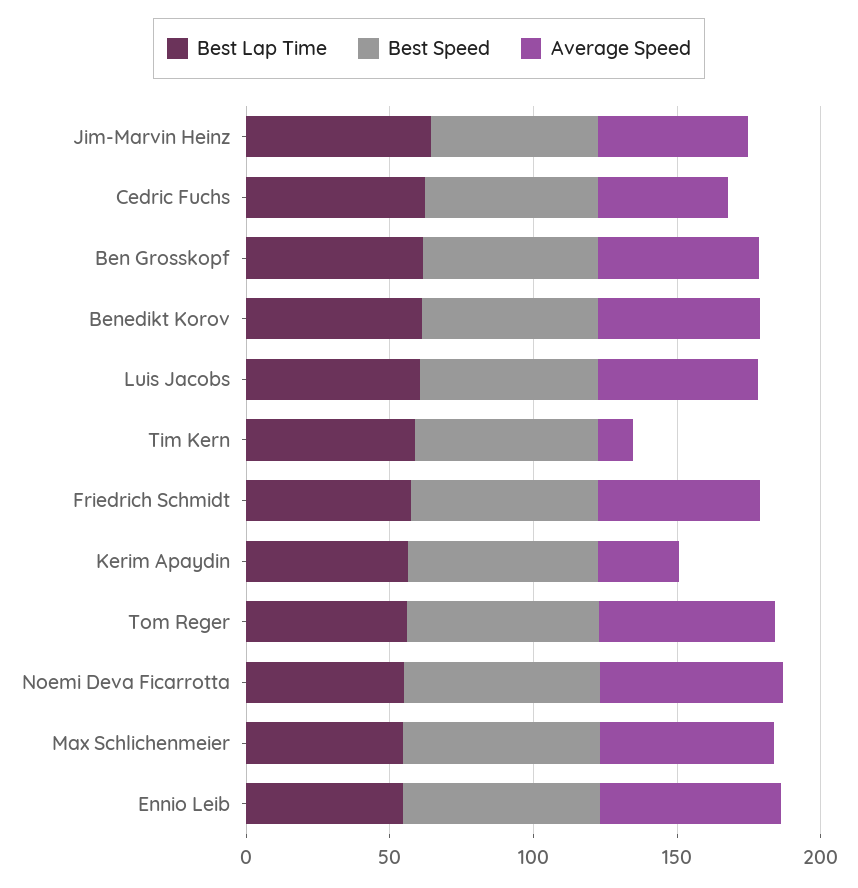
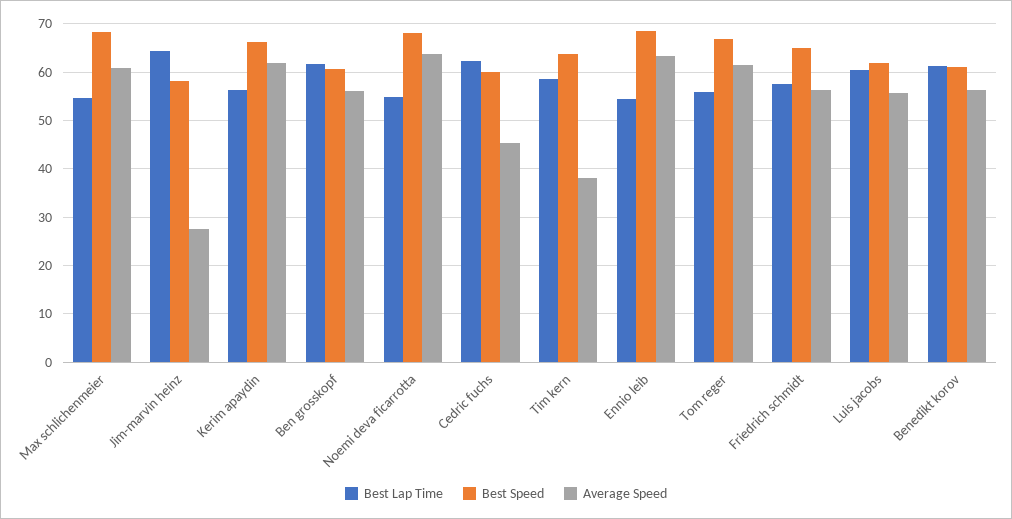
Average Speed, Jim-Marvin Heinz: 50 -> 28
Average Speed, Tim Kern: 10 -> 38
Average Speed, Kerim Apaydin: 30 -> 62

